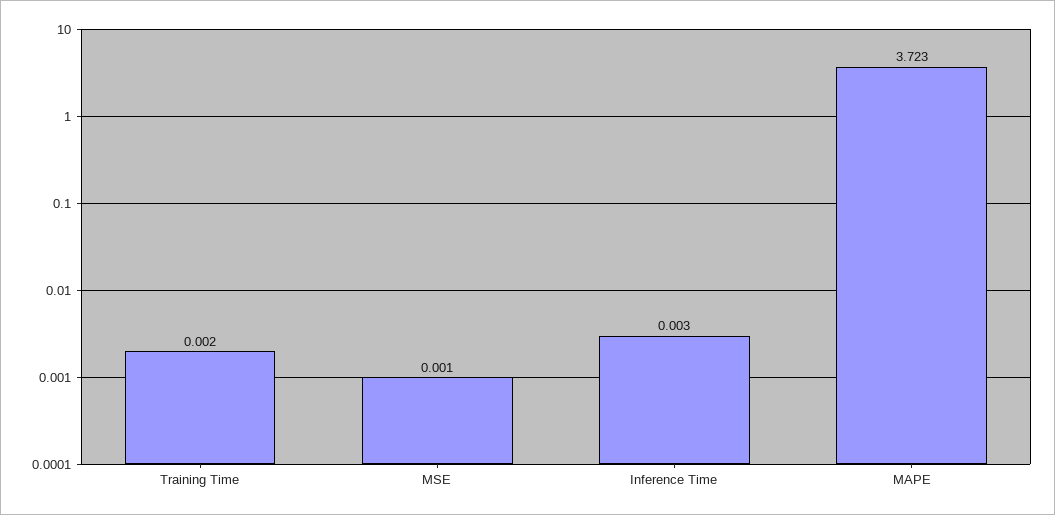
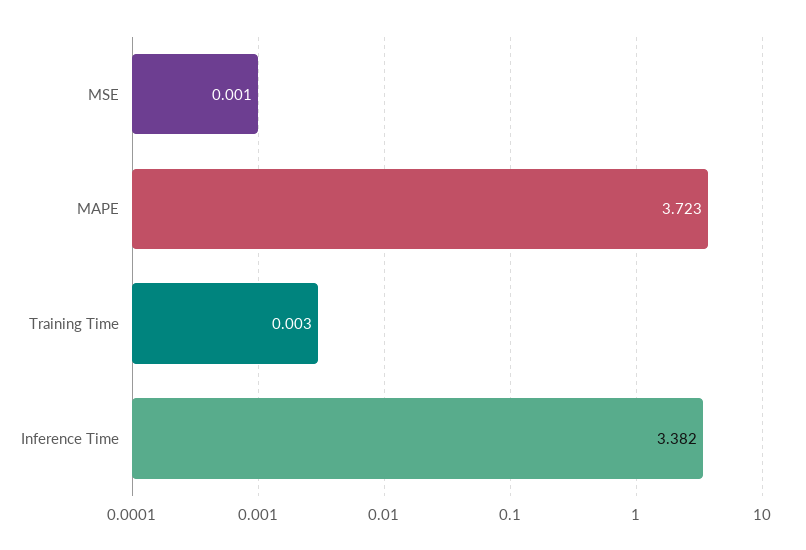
Training Time: 0.002 -> 0.003
Inference Time: 0.003 -> 3.382

